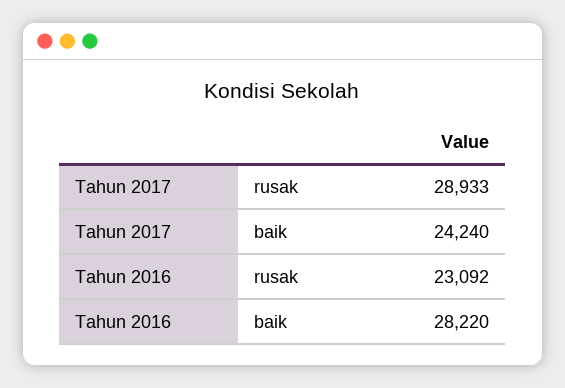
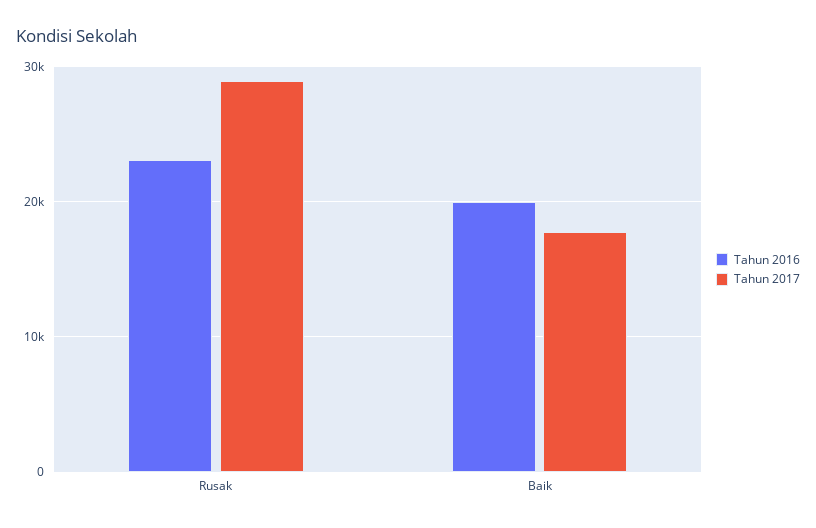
Tahun 2017, baik: 24240 -> 18000
Tahun 2016, baik: 28220 -> 20000

